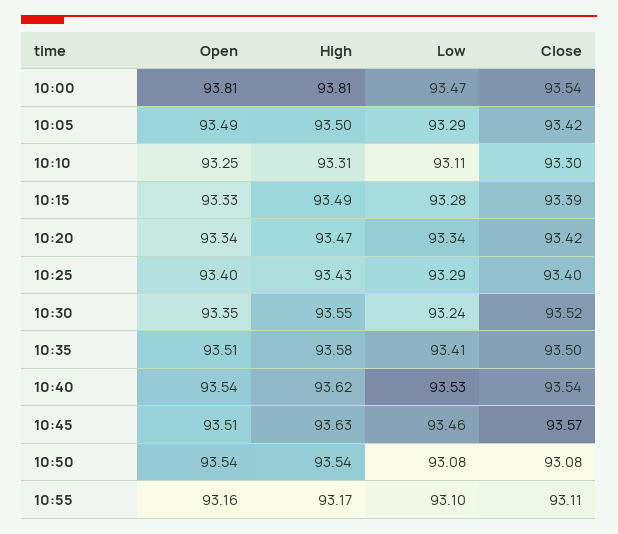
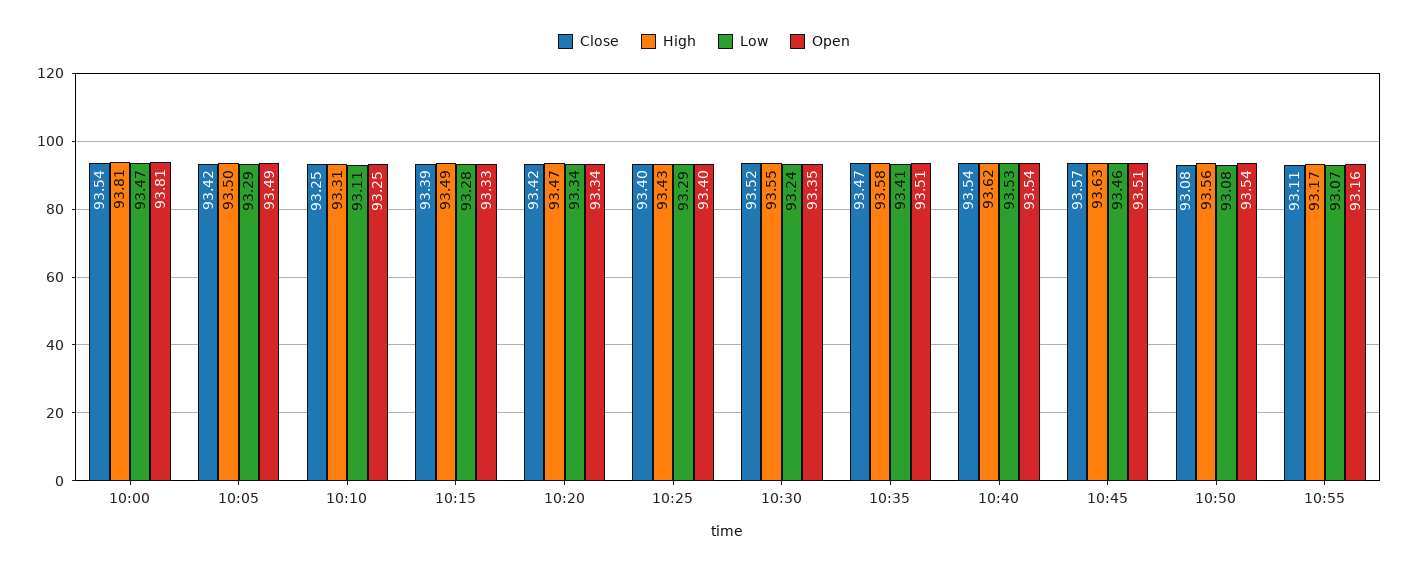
Close, 10:10: 93.3 -> 93.25
Close, 10:35: 93.5 -> 93.47
High, 10:50: 93.54 -> 93.56
Low, 10:55: 93.1 -> 93.07

